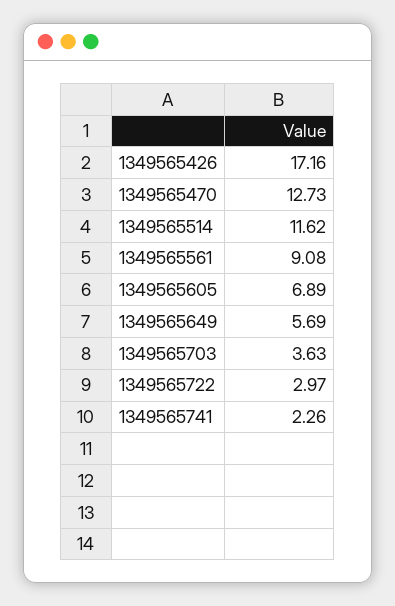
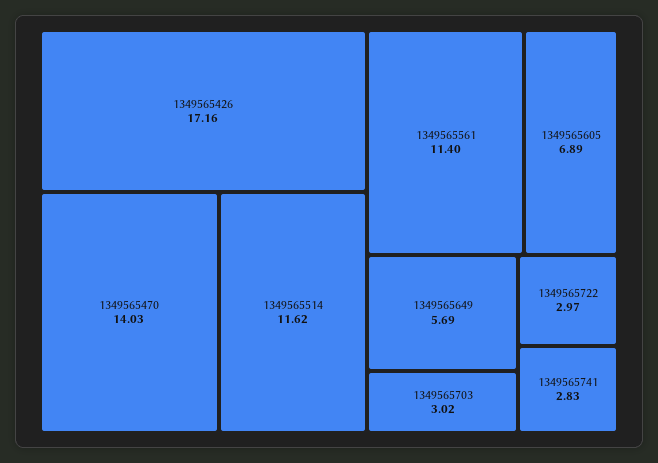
1349565470: 12.73 -> 14.03
1349565561: 9.08 -> 11.4
1349565703: 3.63 -> 3.02
1349565741: 2.26 -> 2.83

